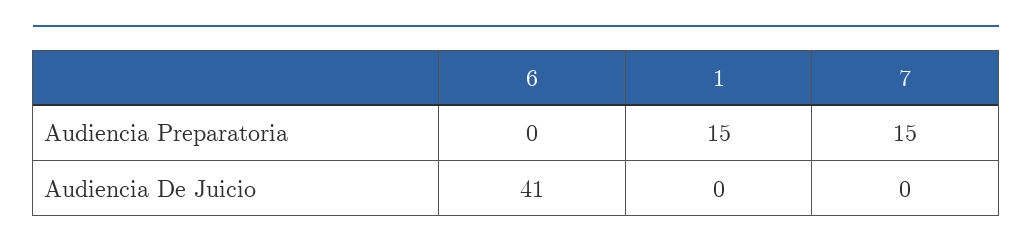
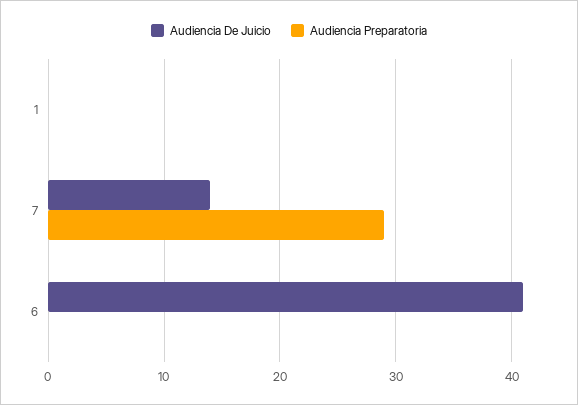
Audiencia Preparatoria, 1: 15 -> 0
Audiencia Preparatoria, 7: 15 -> 29
Audiencia De Juicio, 7: 0 -> 14

